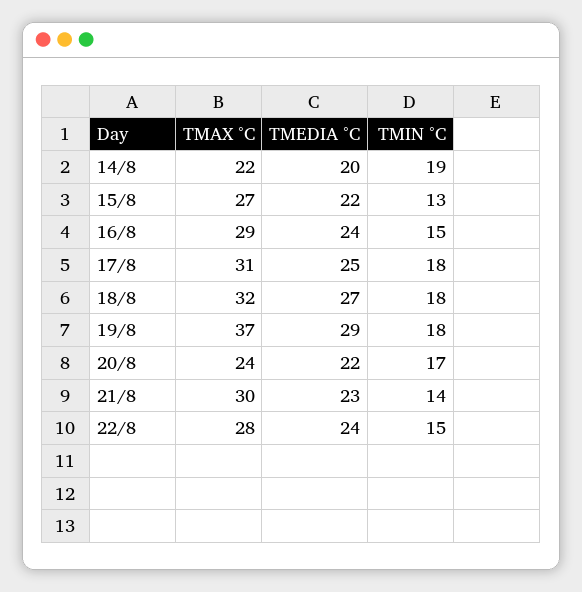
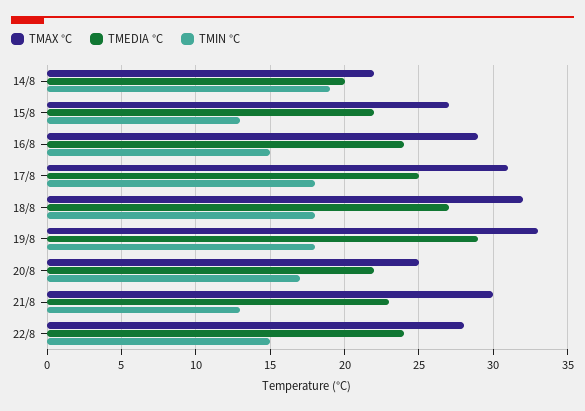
TMAX °C, 19/8: 37 -> 33
TMAX °C, 20/8: 24 -> 25
TMIN °C, 21/8: 14 -> 13

